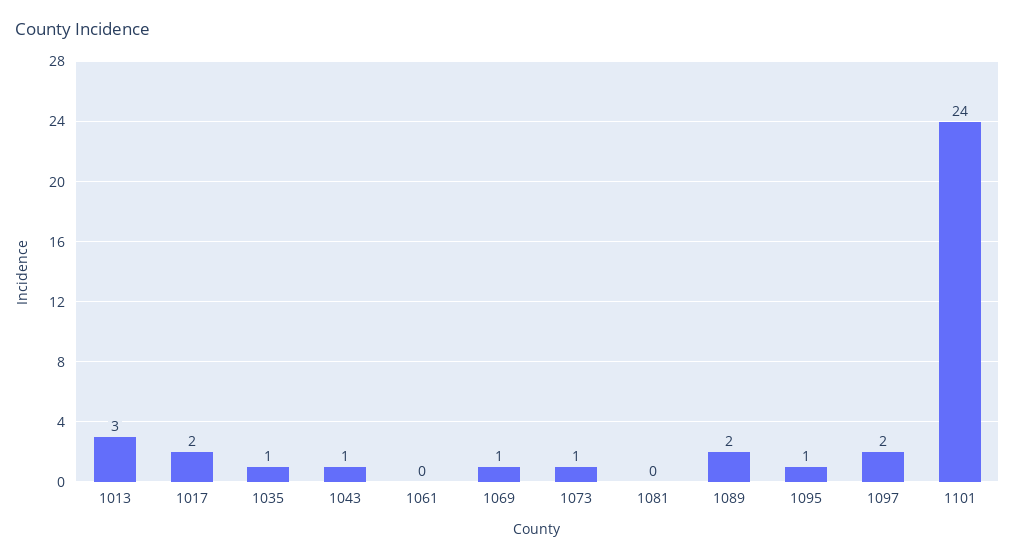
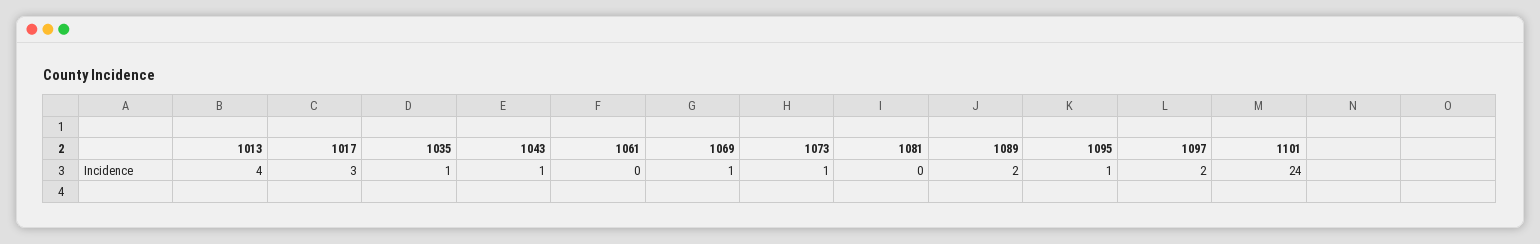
1013: 3 -> 4
1017: 2 -> 3

